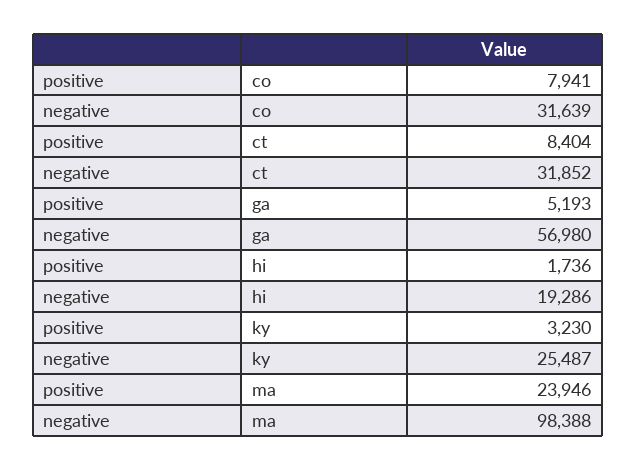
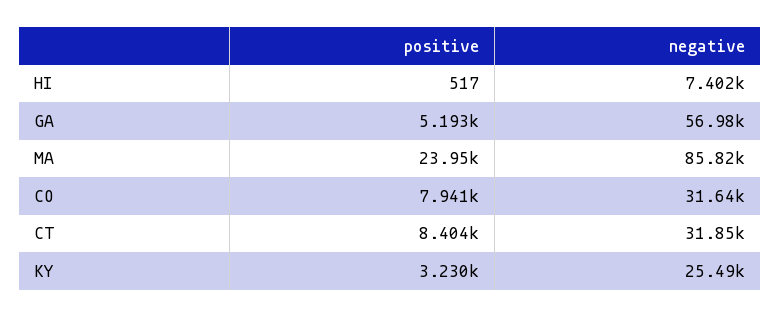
positive, hi: 1736 -> 517
negative, hi: 19286 -> 7402
negative, ma: 98388 -> 85820

